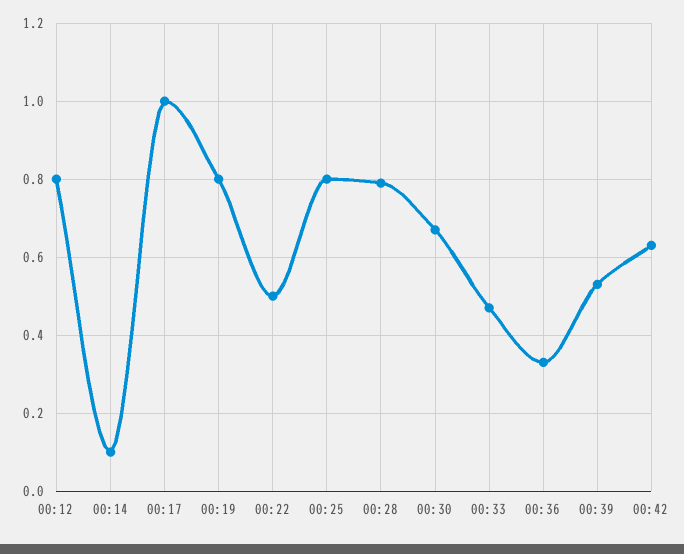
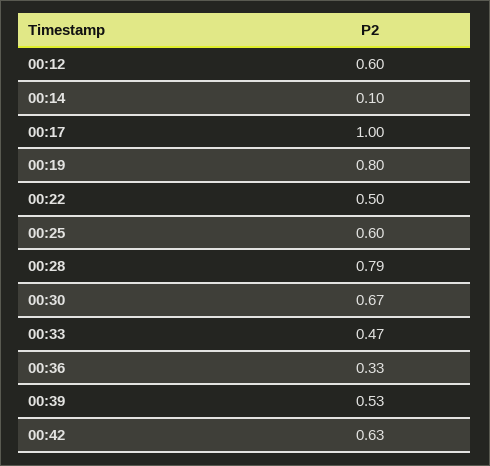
00:12: 0.8 -> 0.6
00:25: 0.8 -> 0.6

